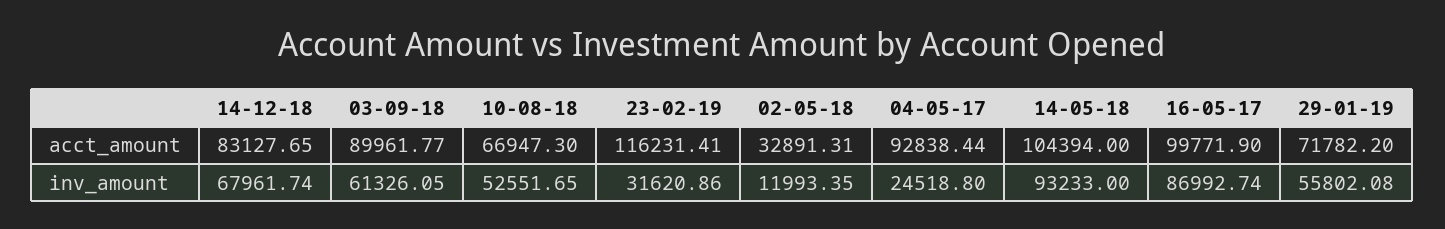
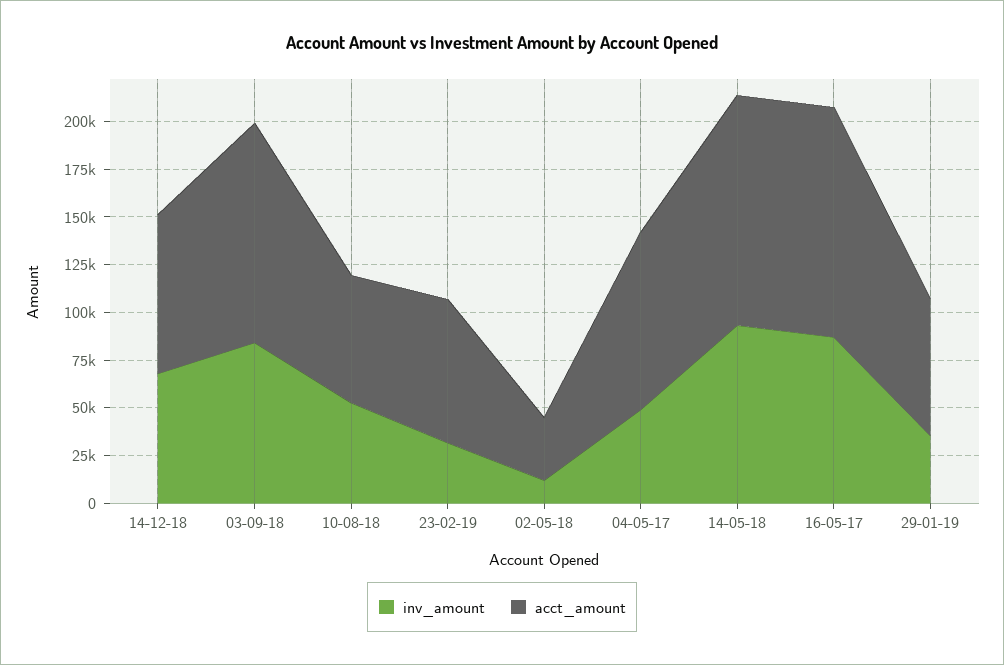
acct_amount, 03-09-18: 89961.77 -> 115000
acct_amount, 23-02-19: 116231.41 -> 75000
acct_amount, 14-05-18: 104394 -> 120000
acct_amount, 16-05-17: 99771.9 -> 120000
inv_amount, 03-09-18: 61326.05 -> 85000
inv_amount, 04-05-17: 24518.8 -> 50000
inv_amount, 29-01-19: 55802.08 -> 35000

